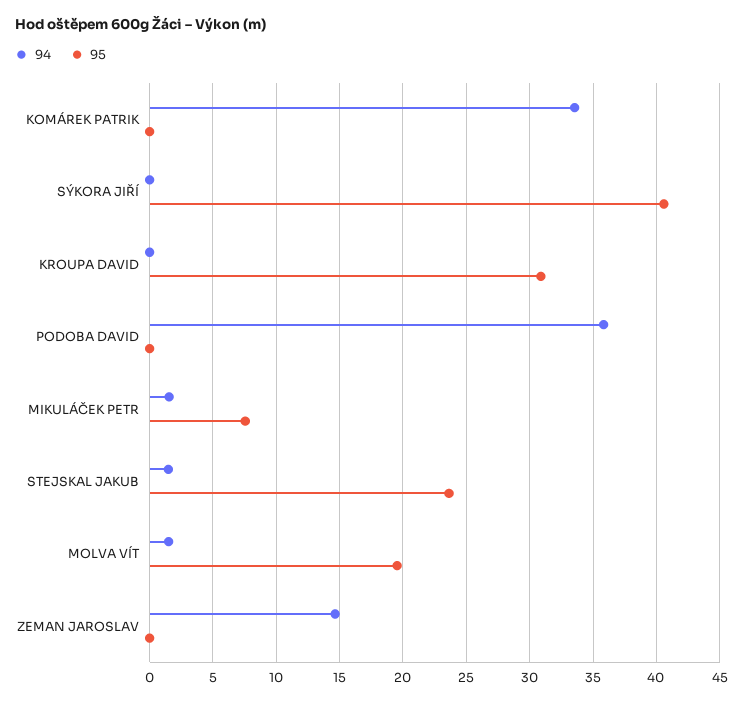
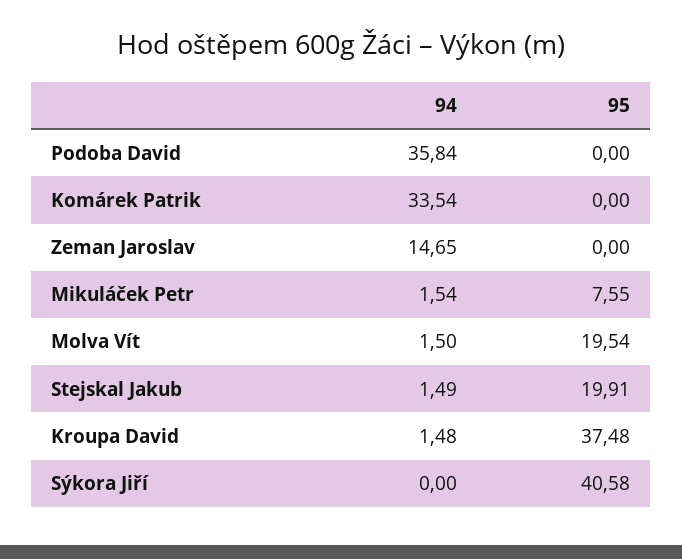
94, KROUPA DAVID: 0 -> 1.48
95, KROUPA DAVID: 31 -> 37.48
95, STEJSKAL JAKUB: 23.5 -> 19.91

